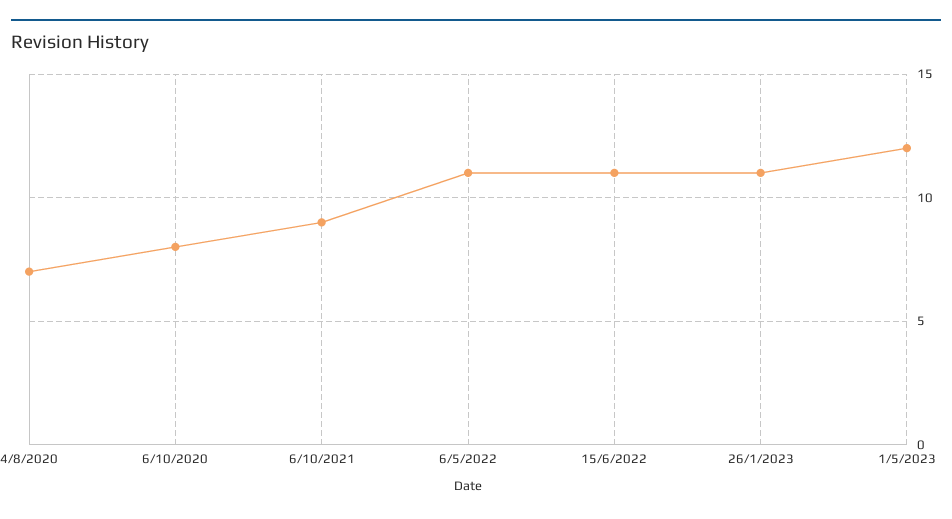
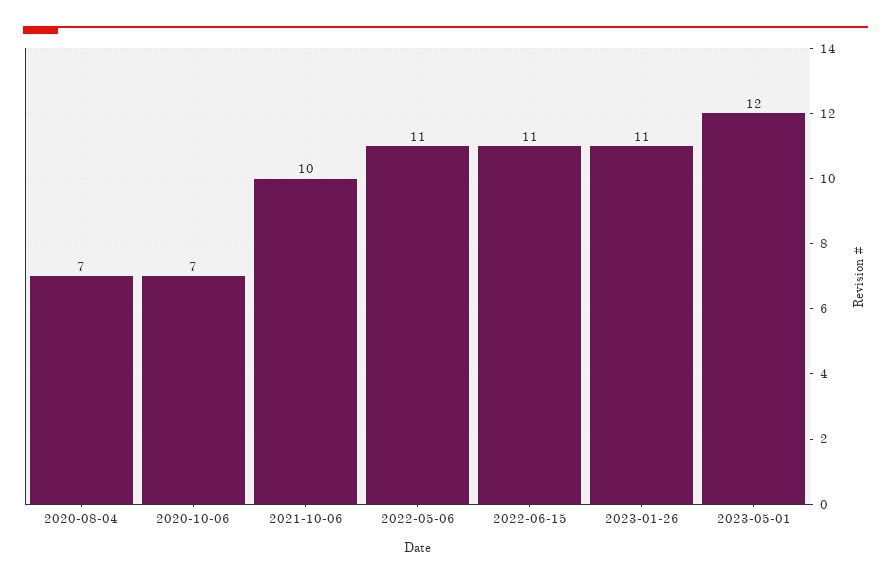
6/10/2020: 8 -> 7
6/10/2021: 9 -> 10

